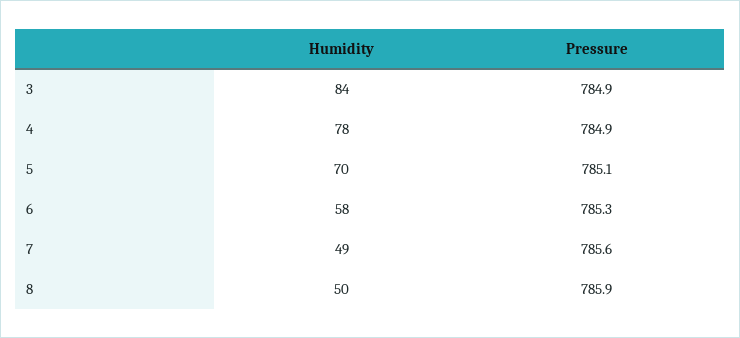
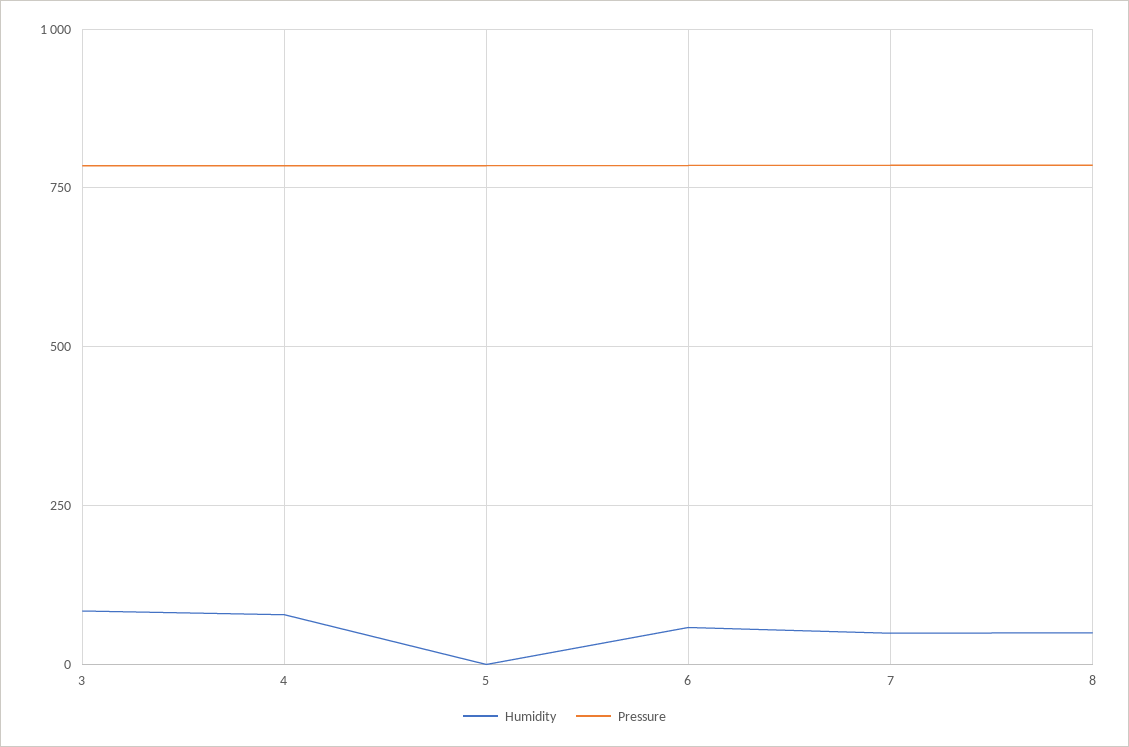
Humidity, 5: 70 -> 0

